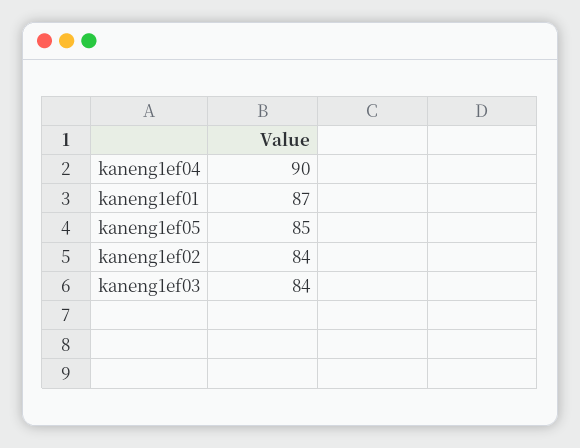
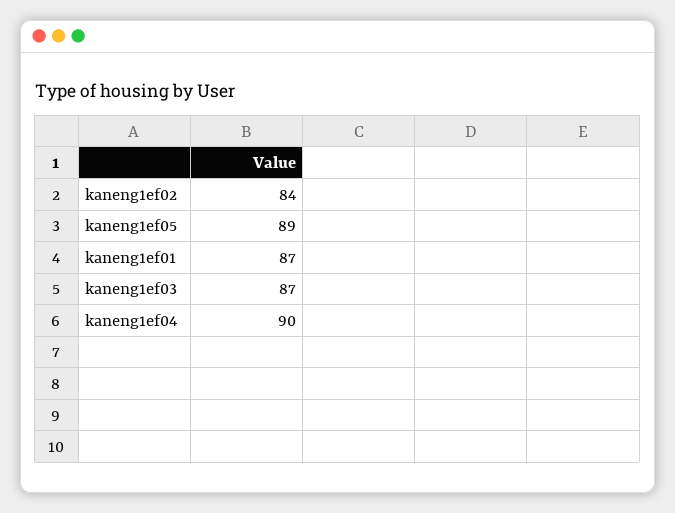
kaneng1ef05: 85 -> 89
kaneng1ef03: 84 -> 87

